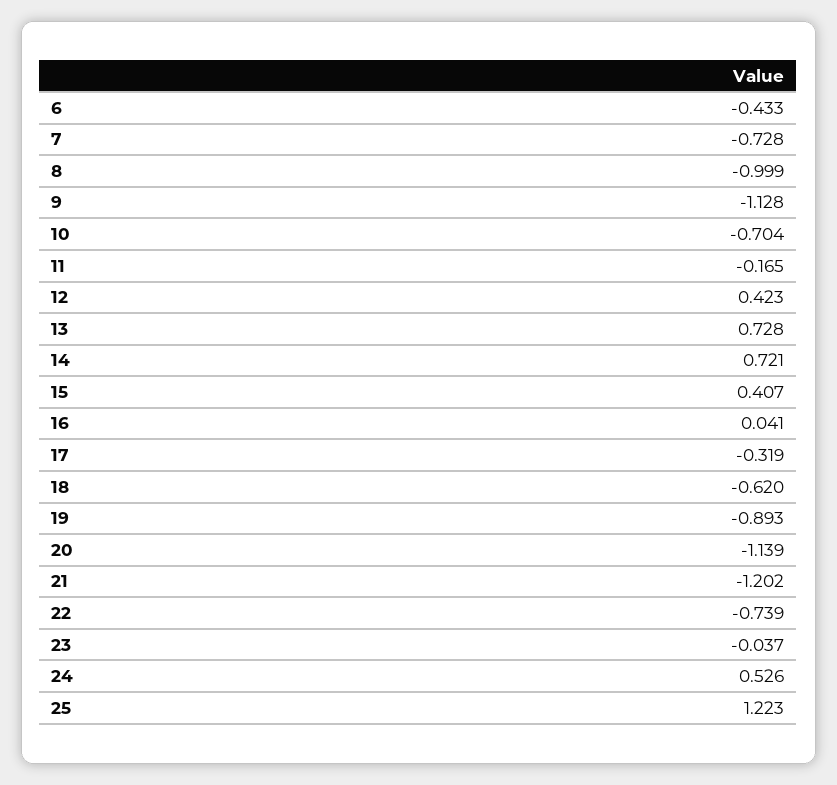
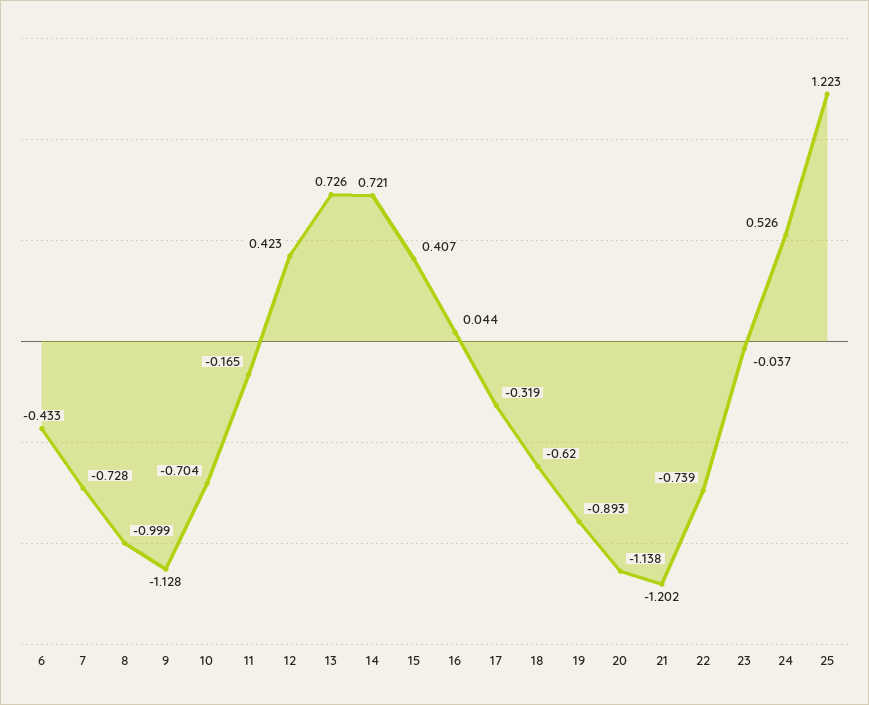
13: 0.728 -> 0.726
16: 0.041 -> 0.044
20: -1.139 -> -1.138

